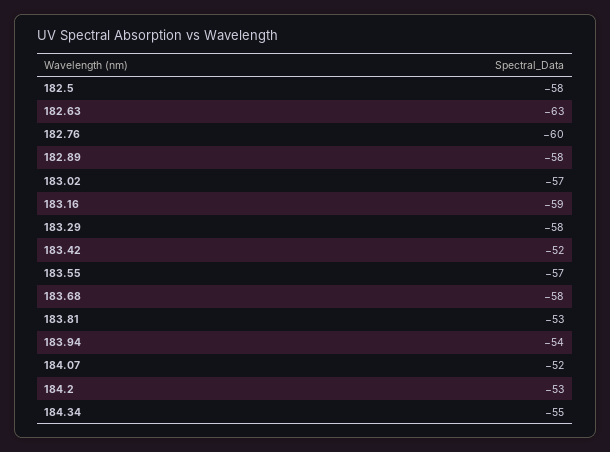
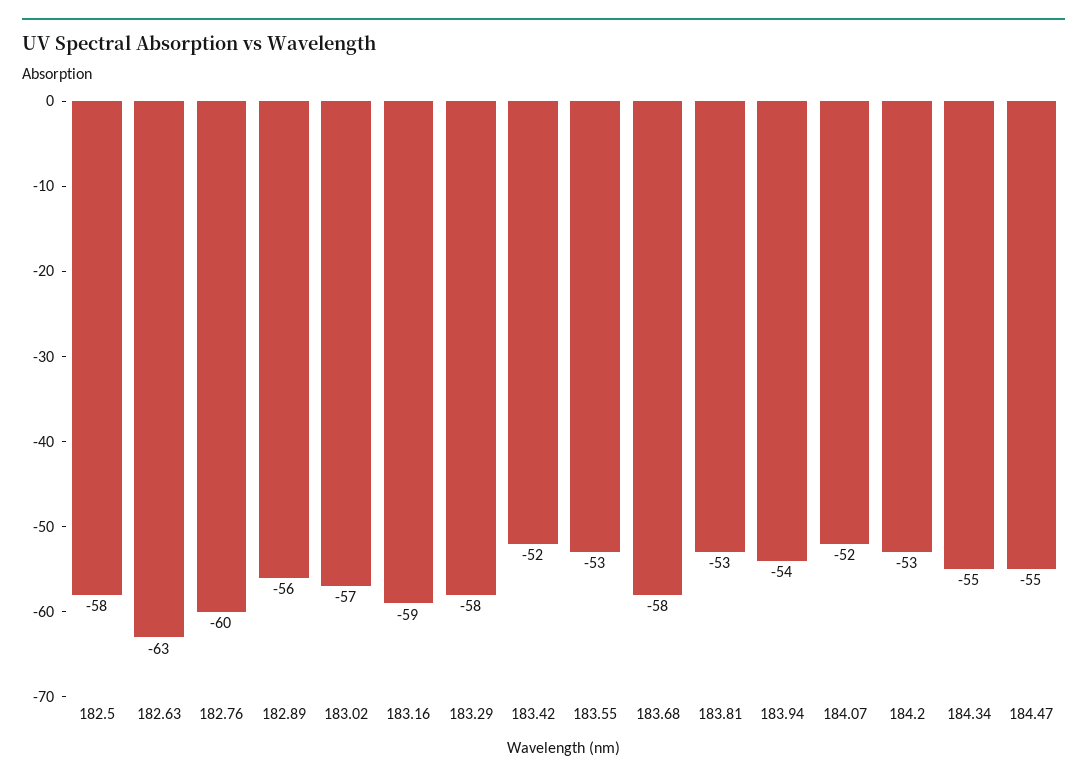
182.89: -58 -> -56
183.55: -57 -> -53
184.47: none -> -55

